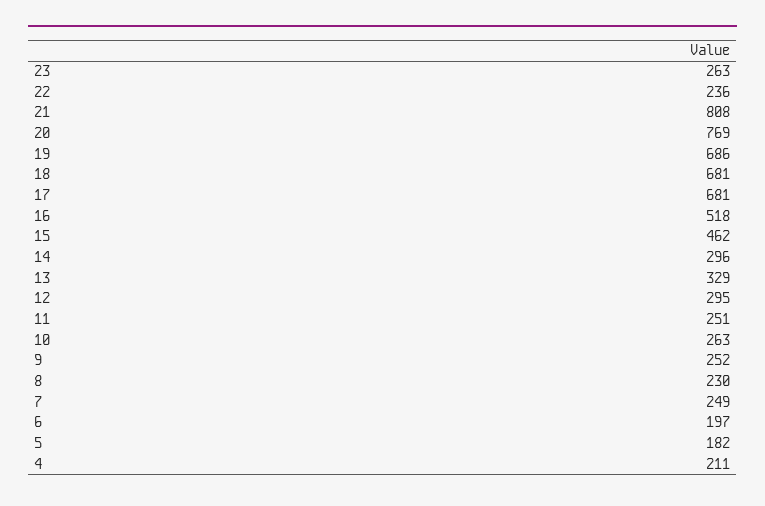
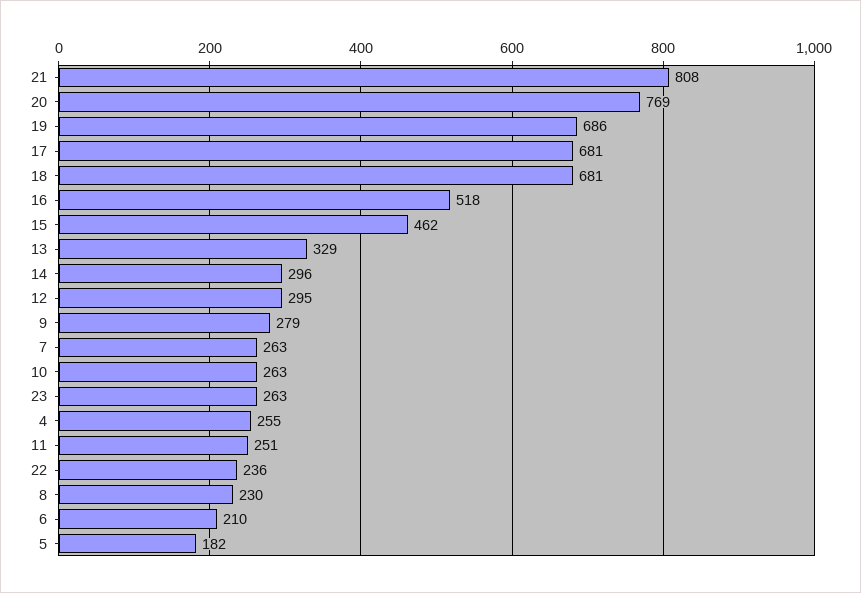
9: 252 -> 279
7: 249 -> 263
6: 197 -> 210
4: 211 -> 255

